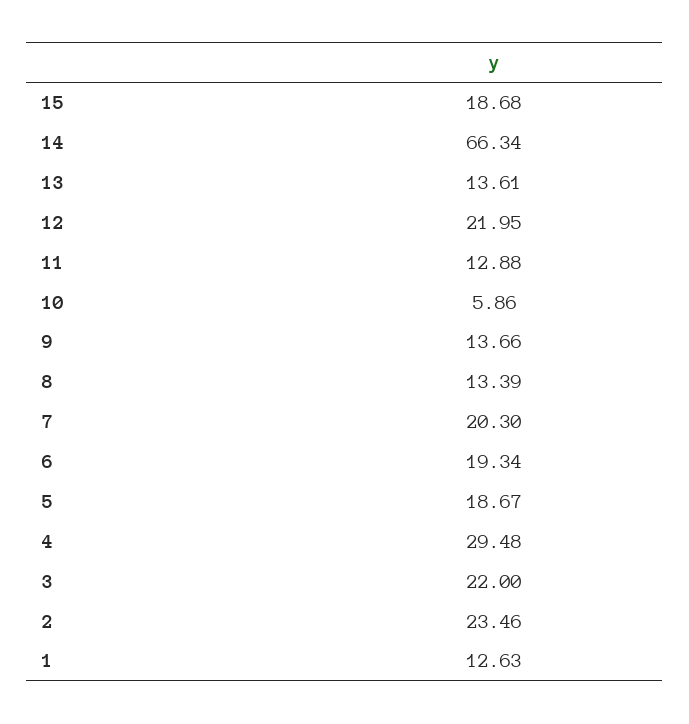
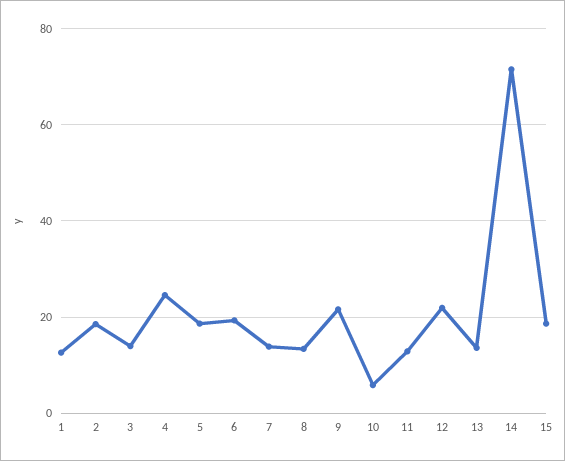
14: 66.34 -> 72
9: 13.66 -> 22
7: 20.3 -> 14
4: 29.48 -> 24
3: 22 -> 14
2: 23.46 -> 18

